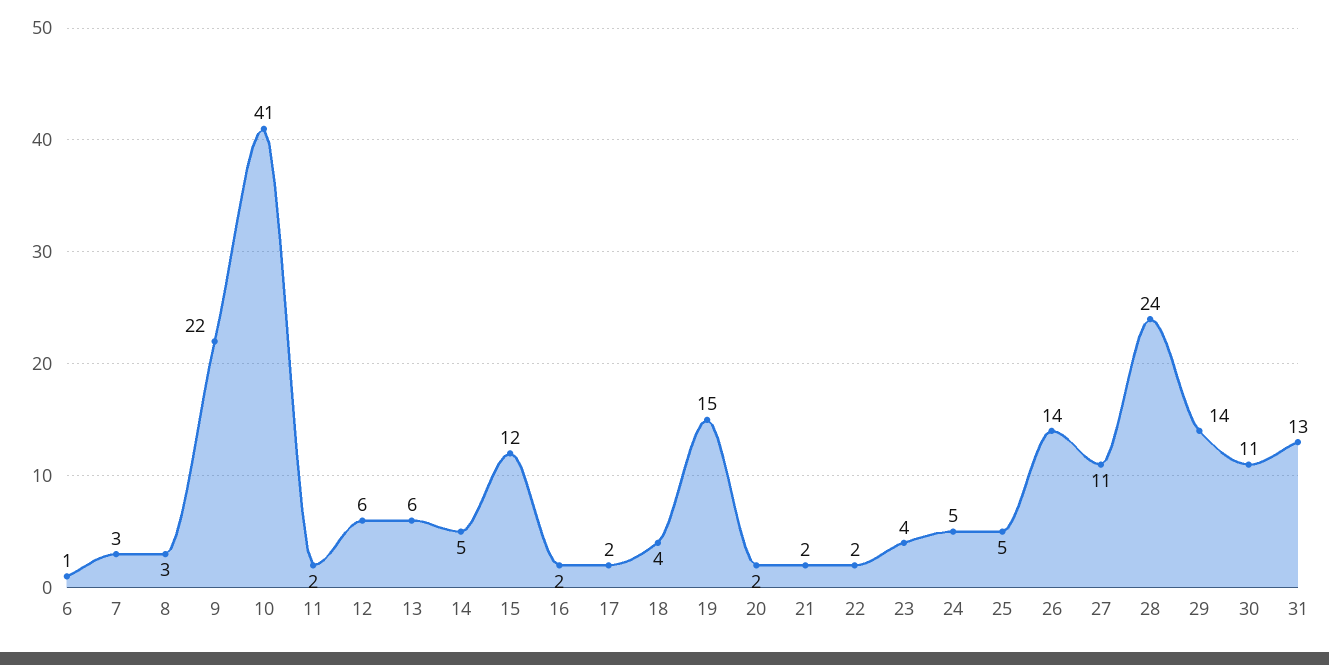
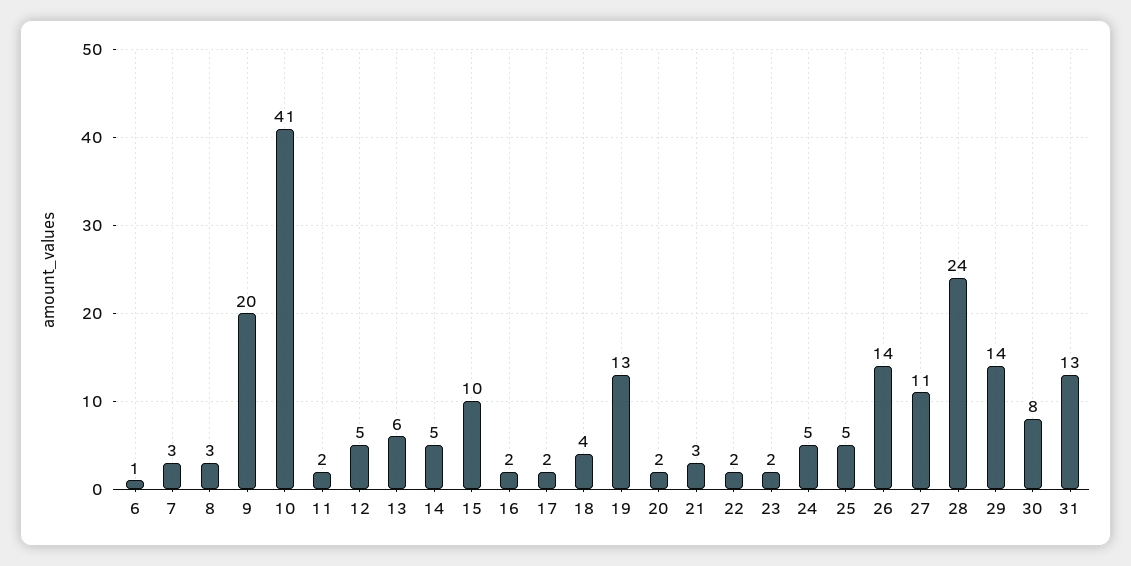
9: 22 -> 20
12: 6 -> 5
15: 12 -> 10
19: 15 -> 13
21: 2 -> 3
23: 4 -> 2
30: 11 -> 8

